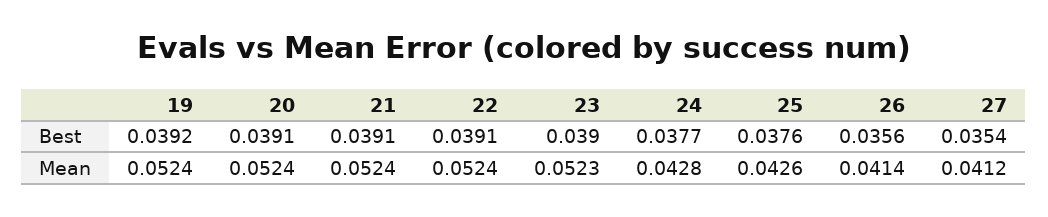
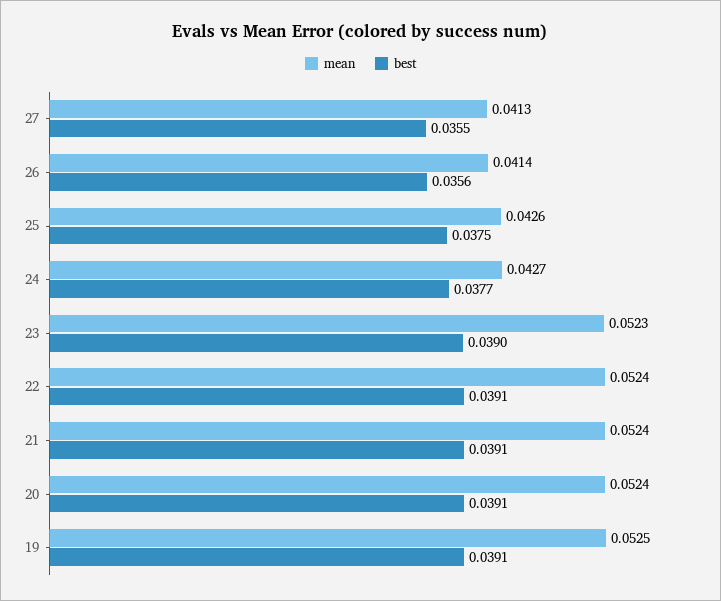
Best, 19: 0.0392 -> 0.0391
Best, 25: 0.0376 -> 0.0375
Best, 27: 0.0354 -> 0.0355
Mean, 19: 0.0524 -> 0.0525
Mean, 24: 0.0428 -> 0.0427
Mean, 27: 0.0412 -> 0.0413

